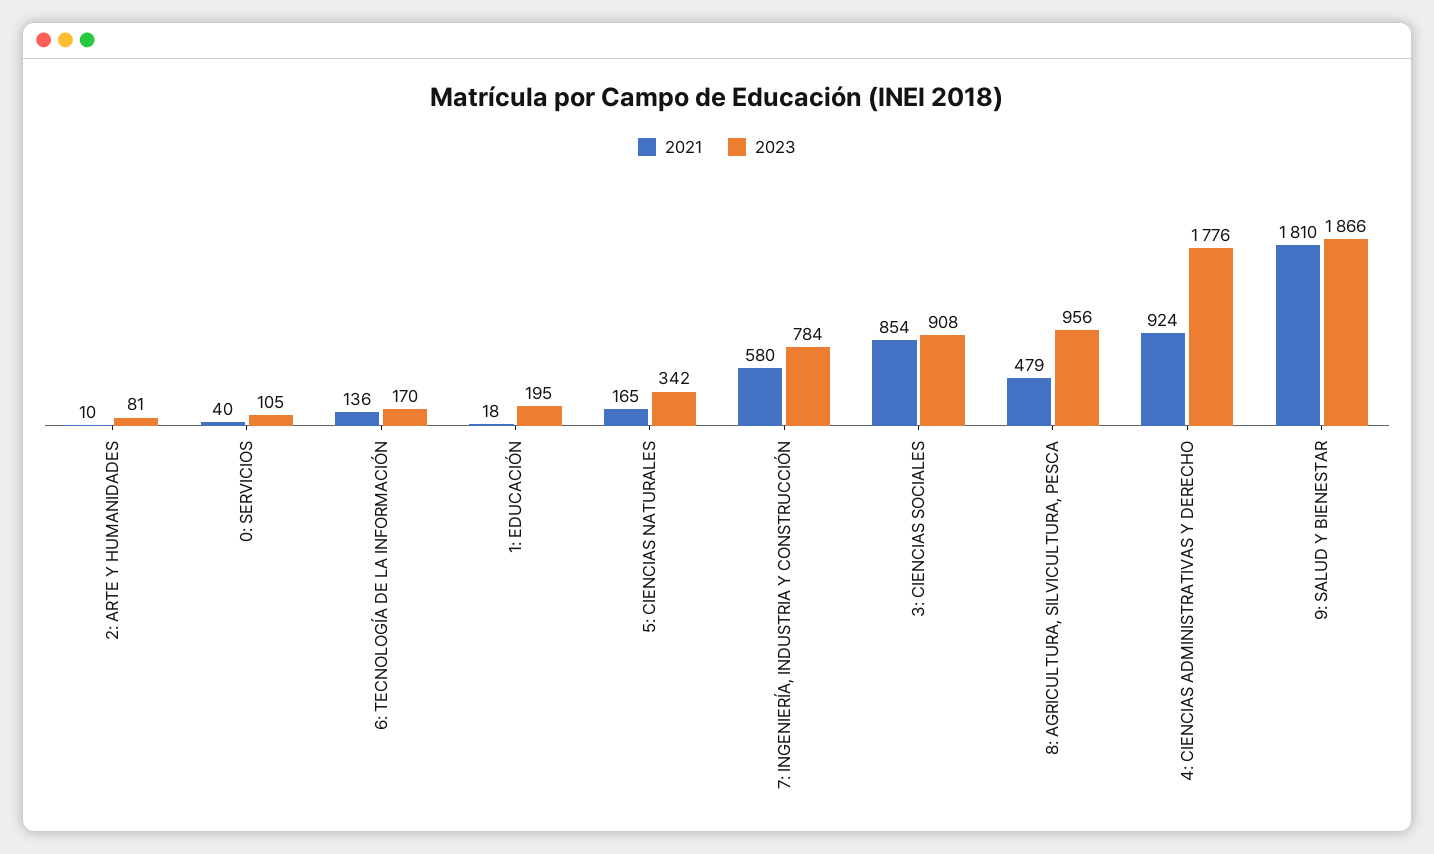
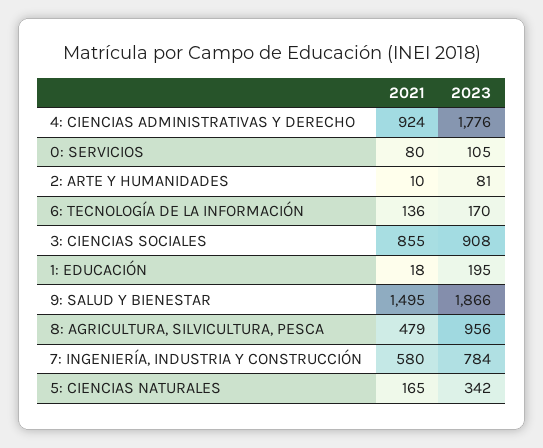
2021, 0: SERVICIOS: 40 -> 80
2021, 3: CIENCIAS SOCIALES: 854 -> 855
2021, 9: SALUD Y BIENESTAR: 1810 -> 1495

